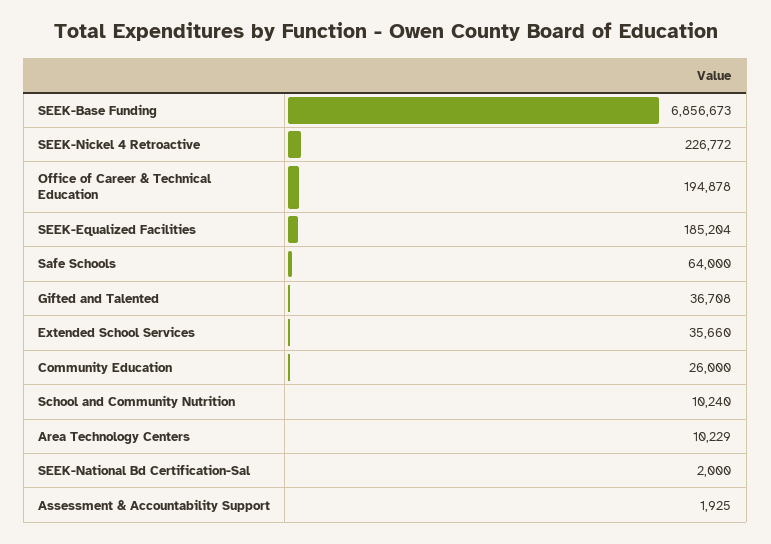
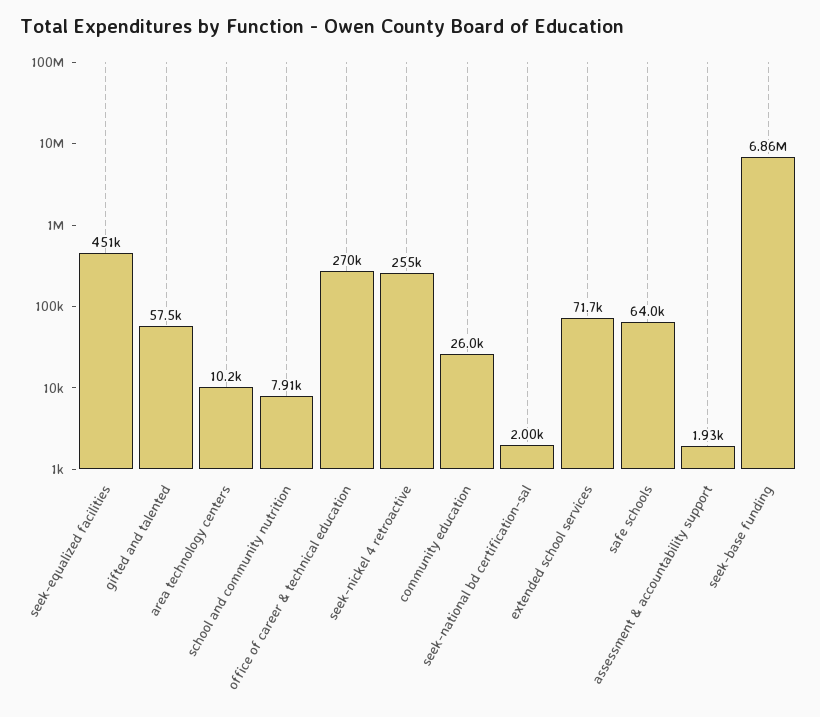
SEEK-Nickel 4 Retroactive: 226772 -> 255000
Office of Career & Technical Education: 194878 -> 270000
SEEK-Equalized Facilities: 185204 -> 451000
Gifted and Talented: 36708 -> 57500
Extended School Services: 35660 -> 71700
School and Community Nutrition: 10240 -> 7910

